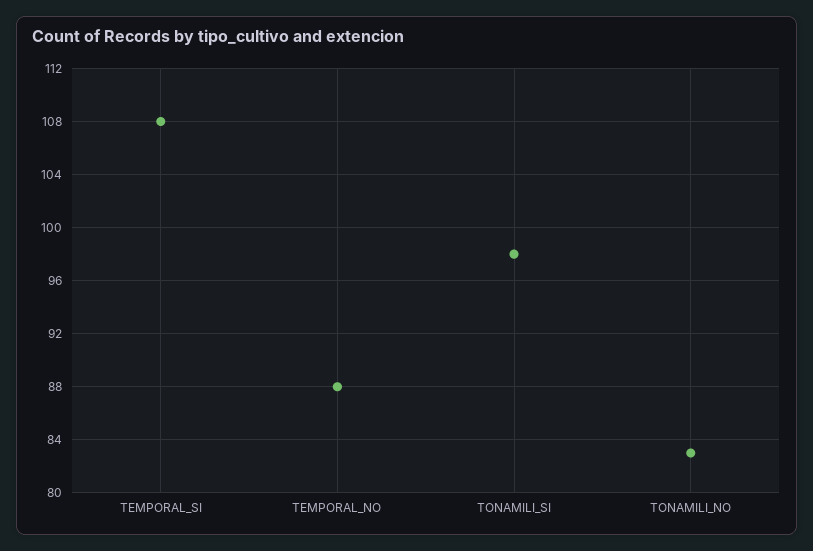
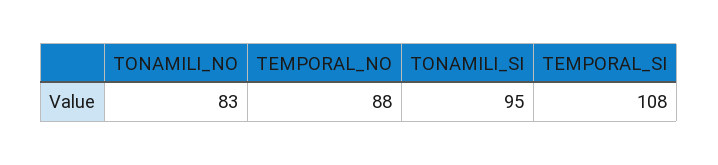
TONAMILI_SI: 98 -> 95

